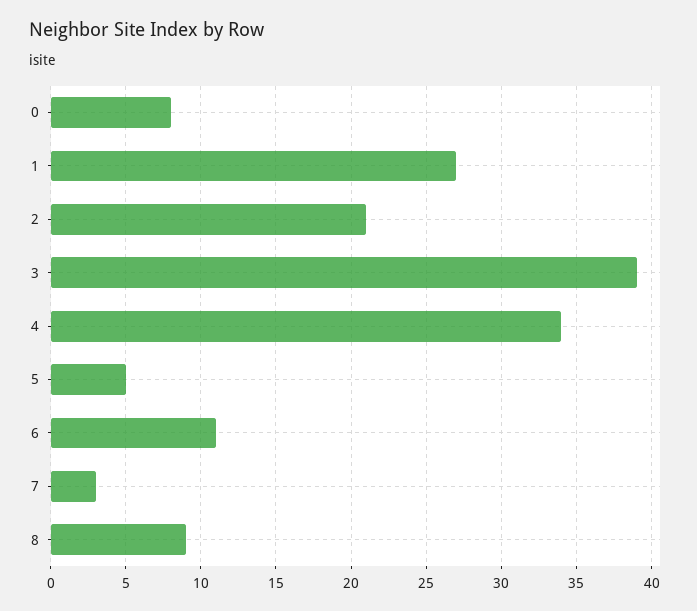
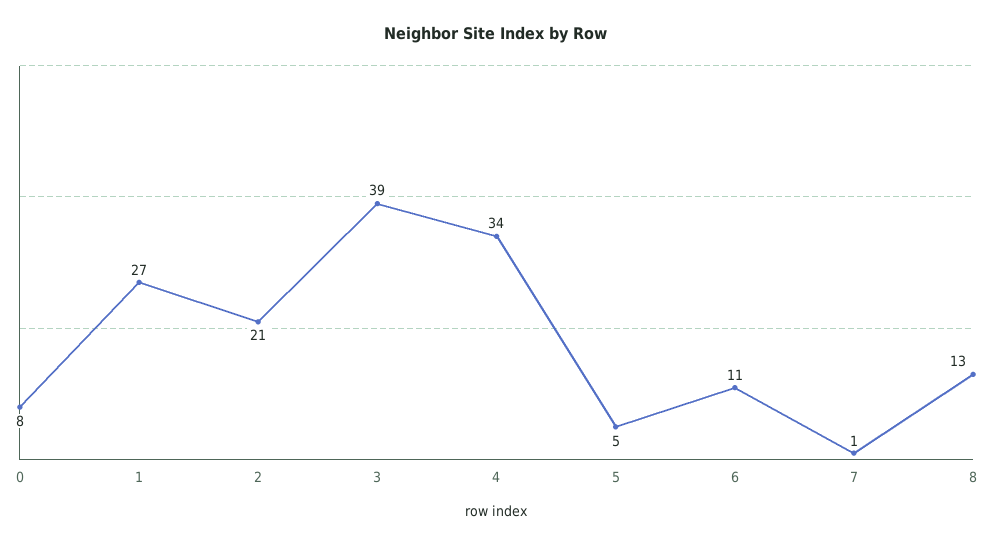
7: 3 -> 1
8: 9 -> 13

